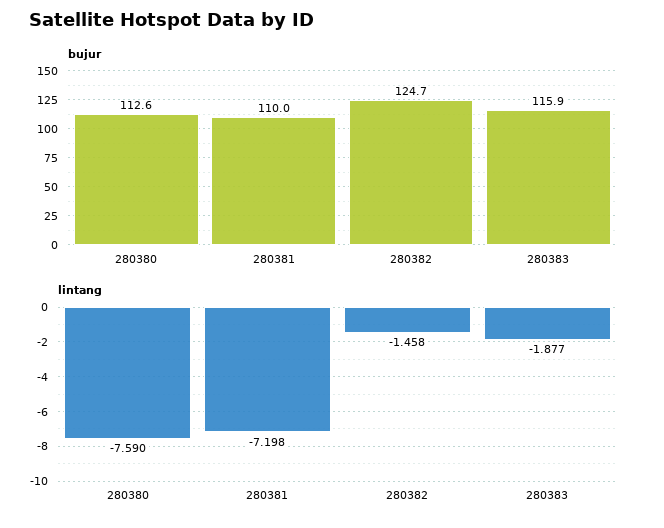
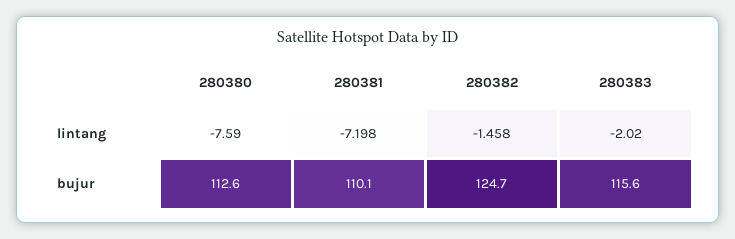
bujur, 280381: 110 -> 110.1
bujur, 280383: 115.9 -> 115.6
lintang, 280383: -1.877 -> -2.02

